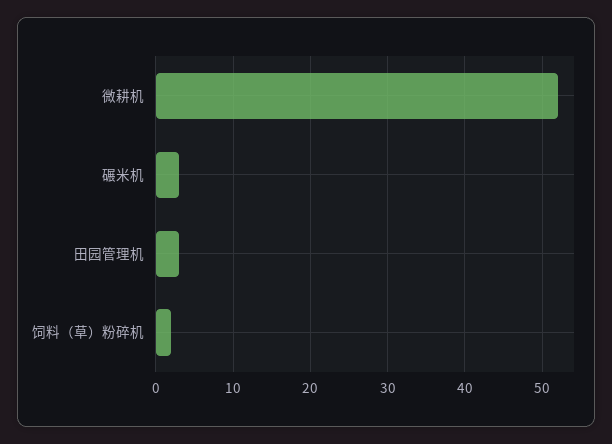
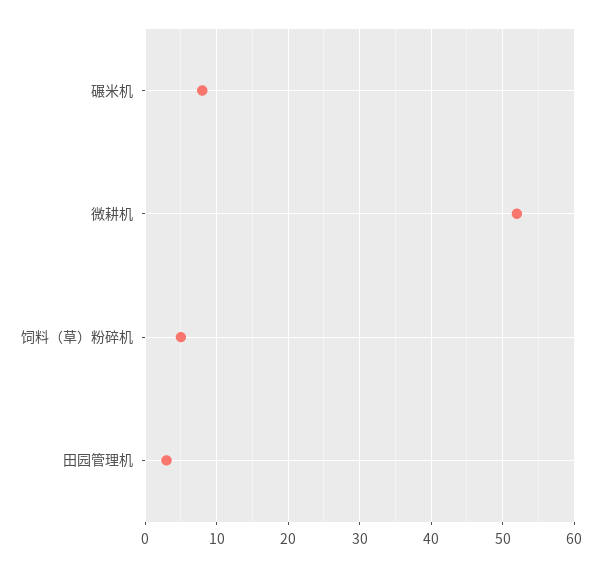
碾米机: 3 -> 8
饲料（草）粉碎机: 2 -> 5

